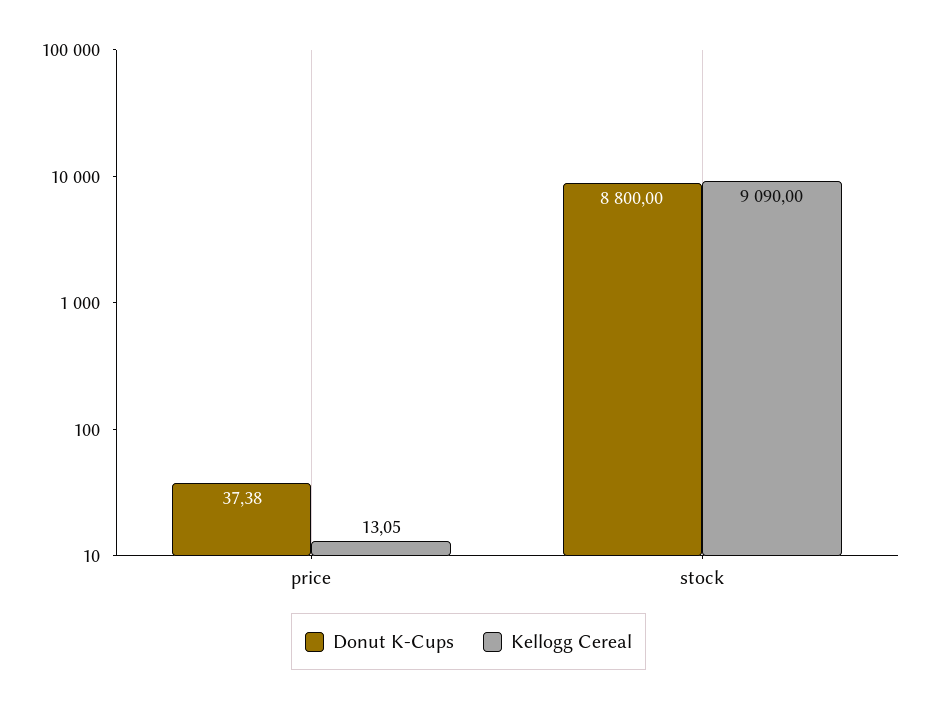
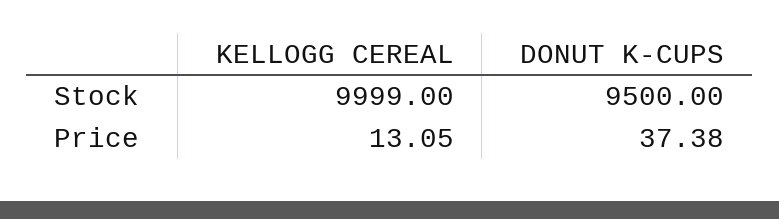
Donut K-Cups, stock: 8800 -> 9500
Kellogg Cereal, stock: 9090 -> 9999

